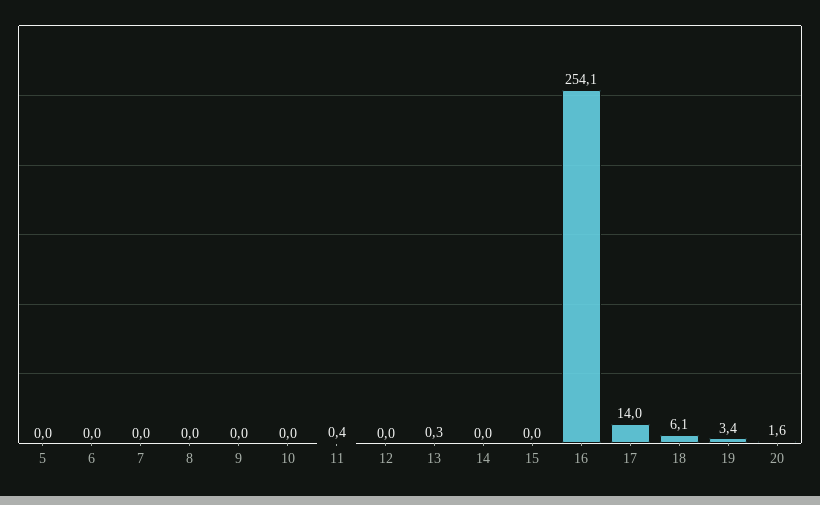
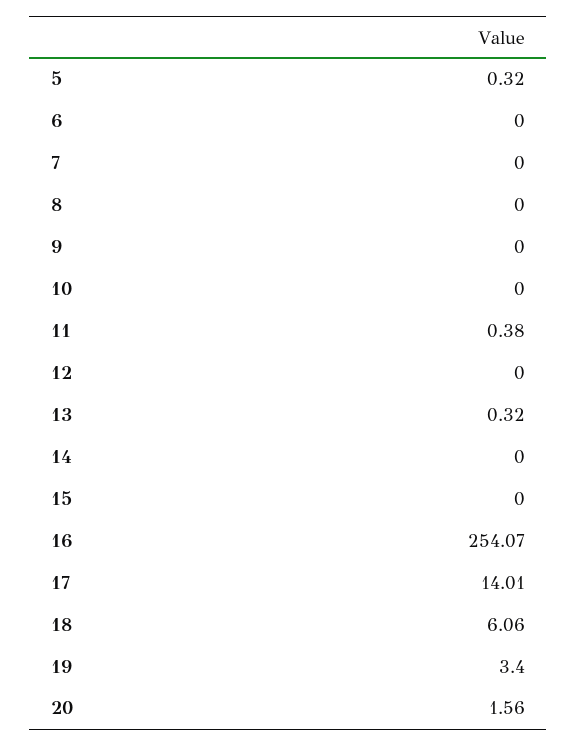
5: 0 -> 0.32

